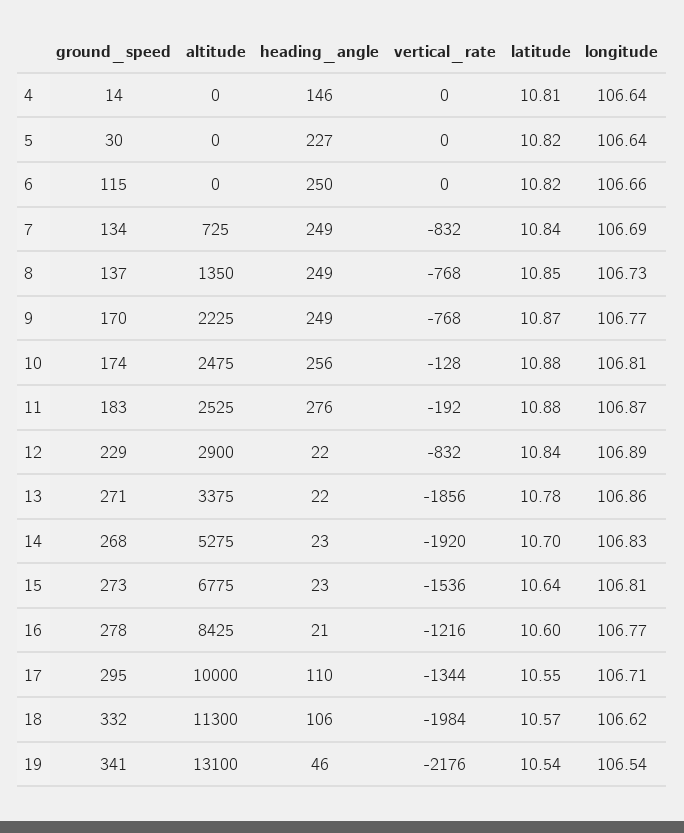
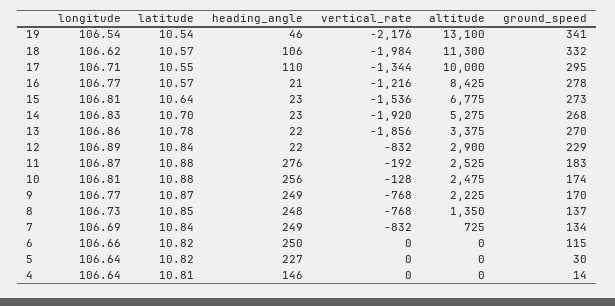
heading_angle, 8: 249 -> 248
ground_speed, 13: 271 -> 270
latitude, 16: 10.6 -> 10.57

